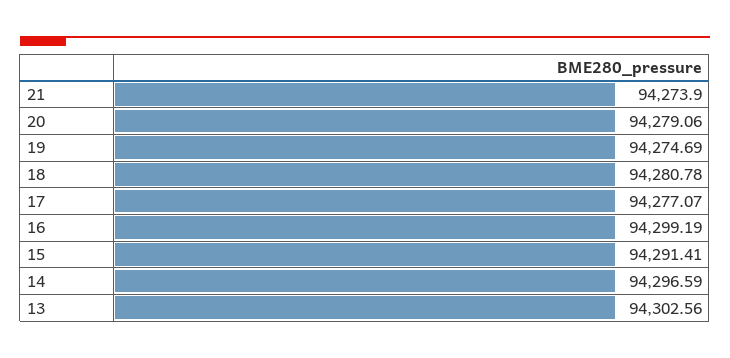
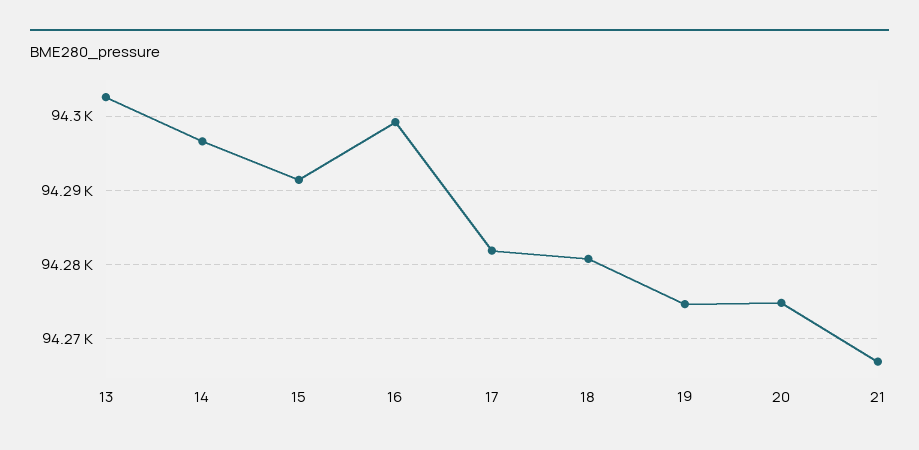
21: 94273.9 -> 94267
20: 94279.06 -> 94275
17: 94277.07 -> 94282

